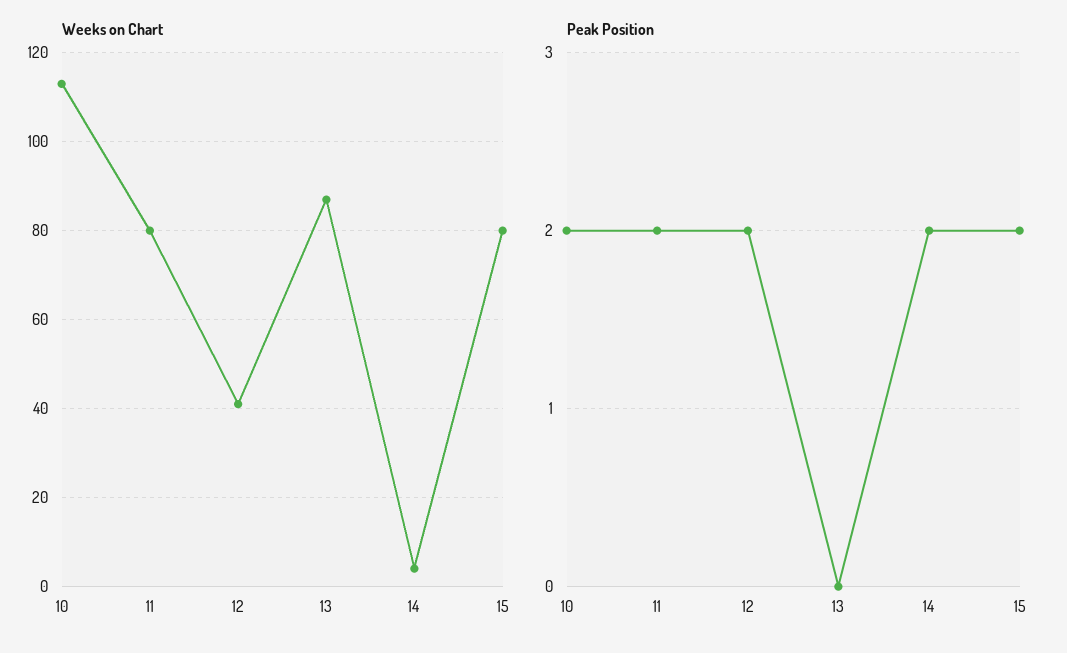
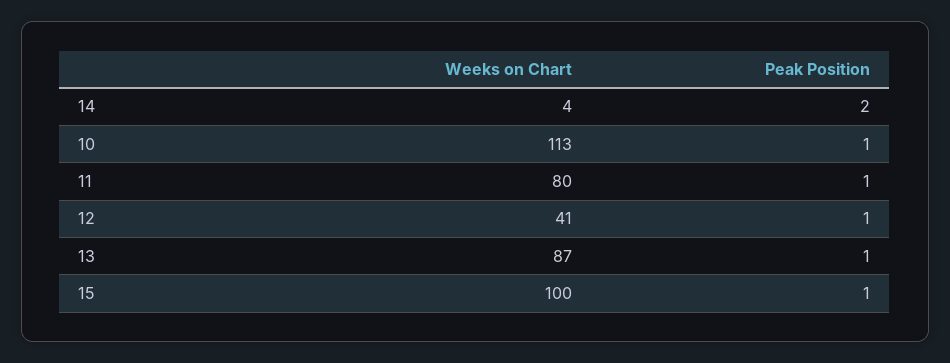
Weeks on Chart, 15: 80 -> 100
Peak Position, 10: 2 -> 1
Peak Position, 11: 2 -> 1
Peak Position, 12: 2 -> 1
Peak Position, 13: 0 -> 1
Peak Position, 15: 2 -> 1

